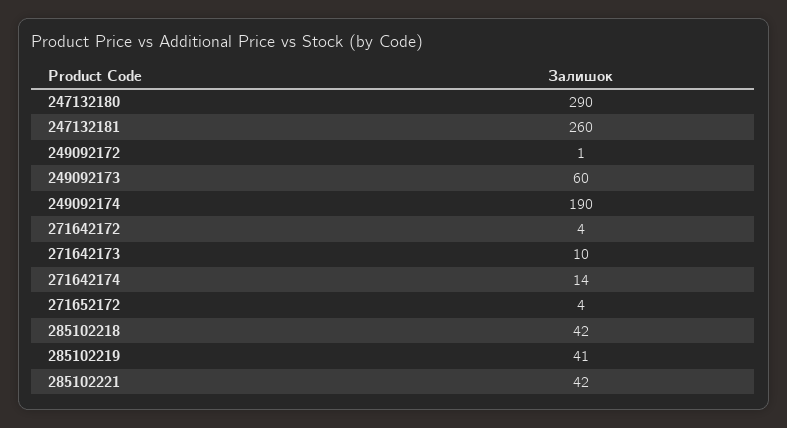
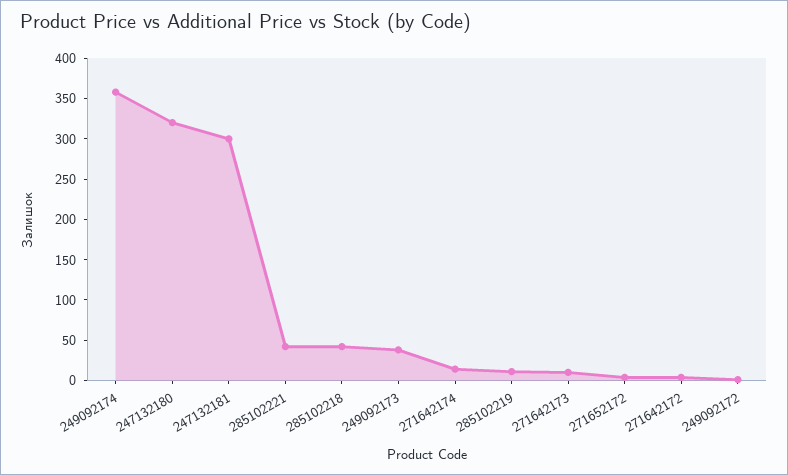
247132180: 290 -> 320
247132181: 260 -> 300
249092173: 60 -> 40
249092174: 190 -> 360
285102219: 41 -> 10

